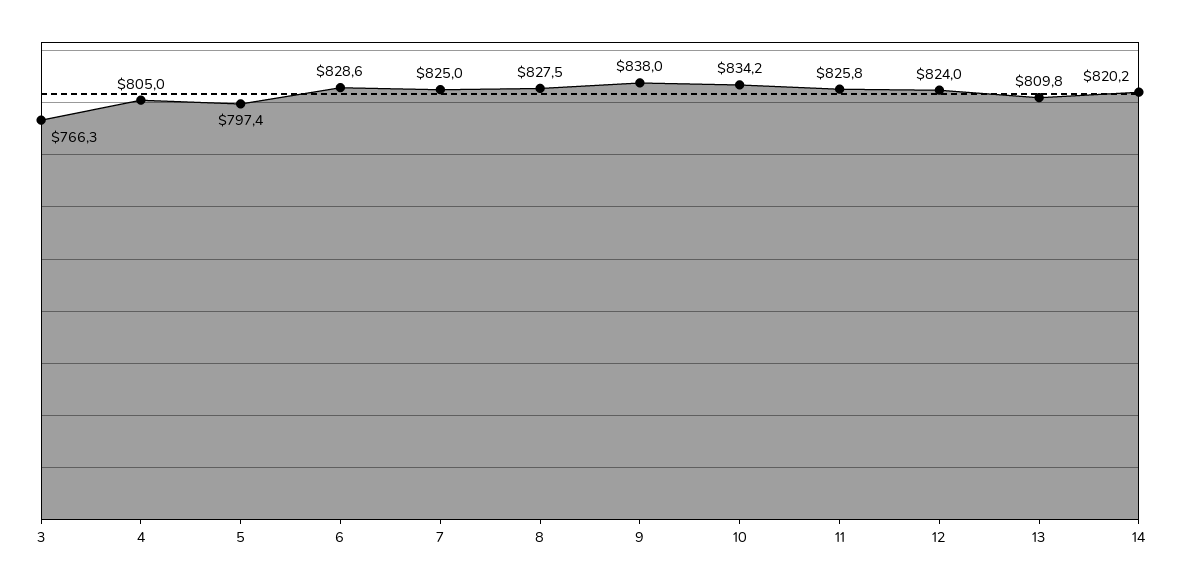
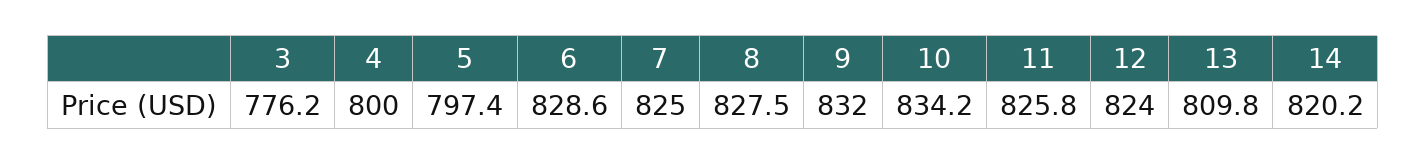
3: 766.3 -> 776.2
4: 805 -> 800
9: 838 -> 832

